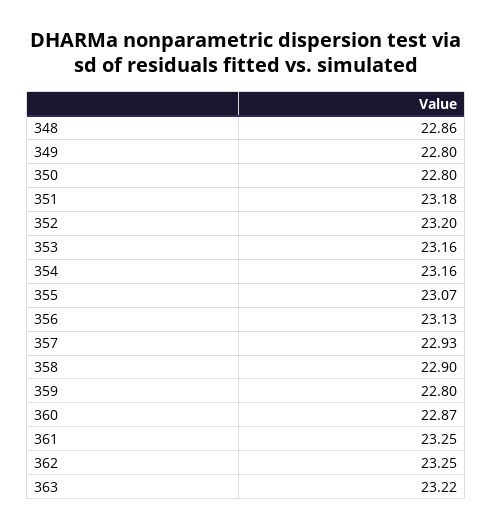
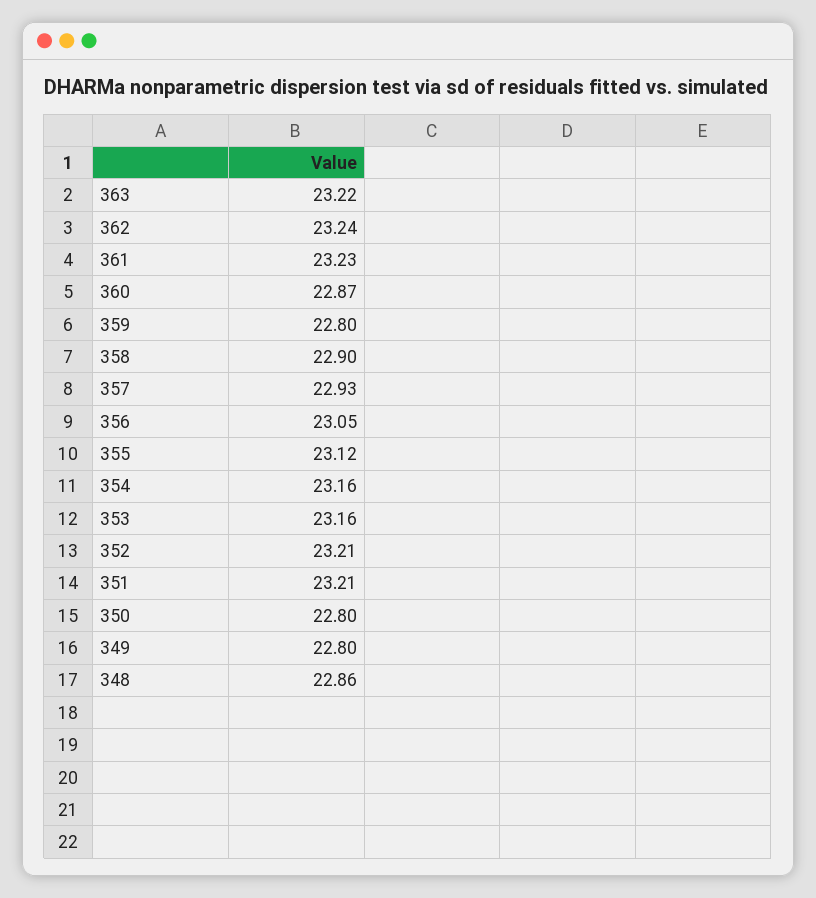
351: 23.18 -> 23.21
352: 23.2 -> 23.21
355: 23.07 -> 23.12
356: 23.13 -> 23.05
361: 23.25 -> 23.23
362: 23.25 -> 23.24

